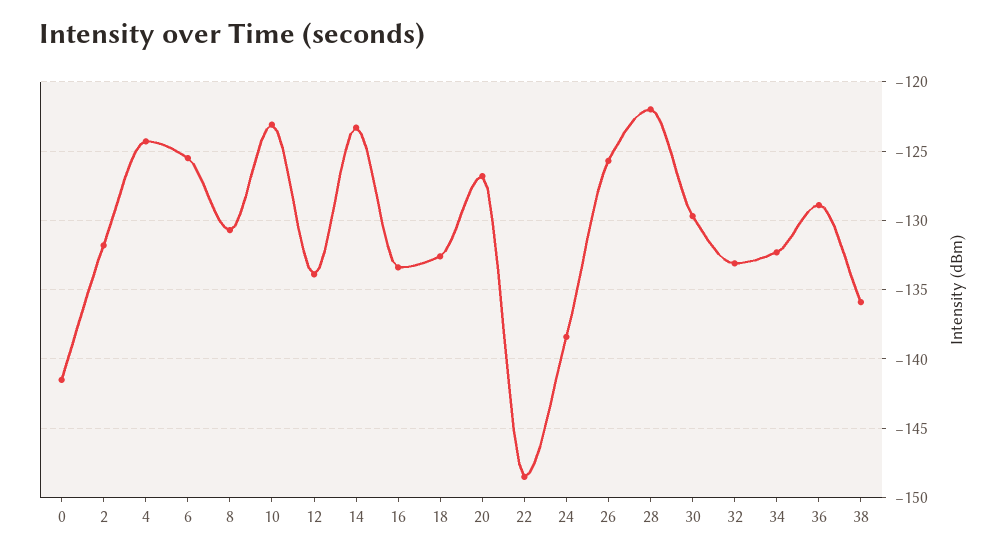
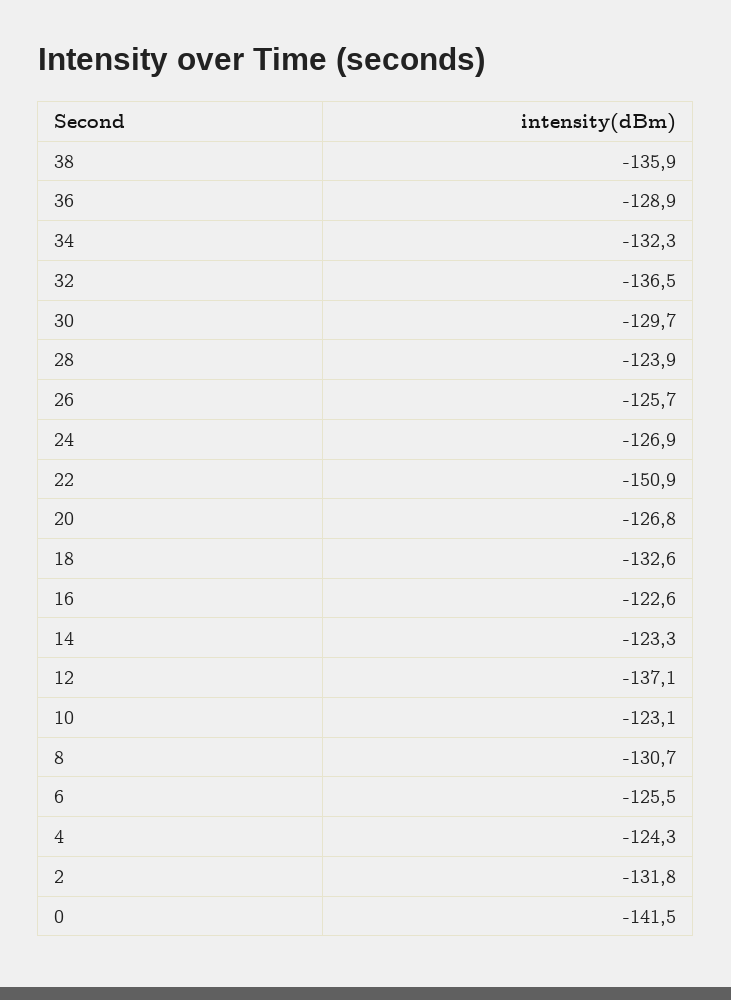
12: -134 -> -137.1
16: -133.5 -> -122.6
22: -148.5 -> -150.9
24: -138.5 -> -126.9
28: -122 -> -123.9
32: -133 -> -136.5

